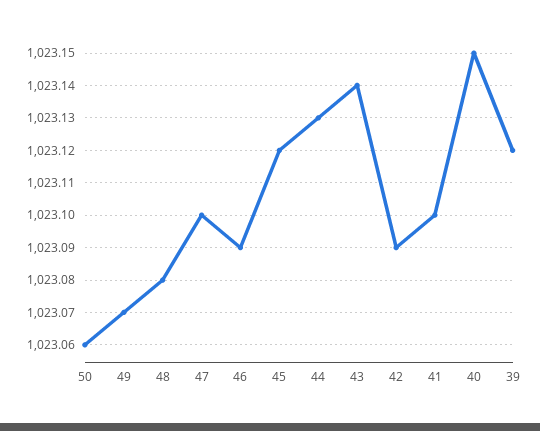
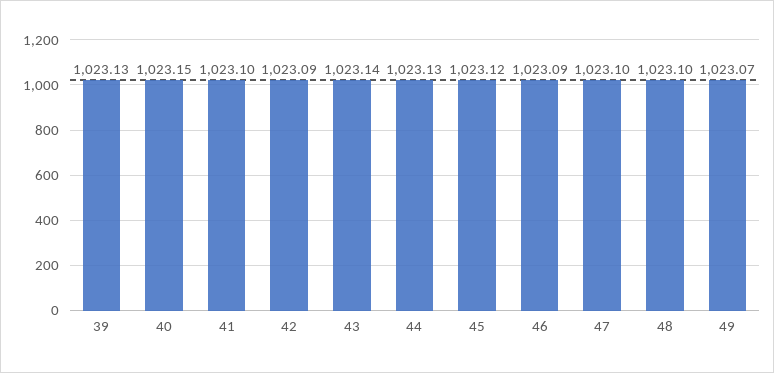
50: 1023.06 -> none
48: 1023.08 -> 1023.1
39: 1023.12 -> 1023.13

